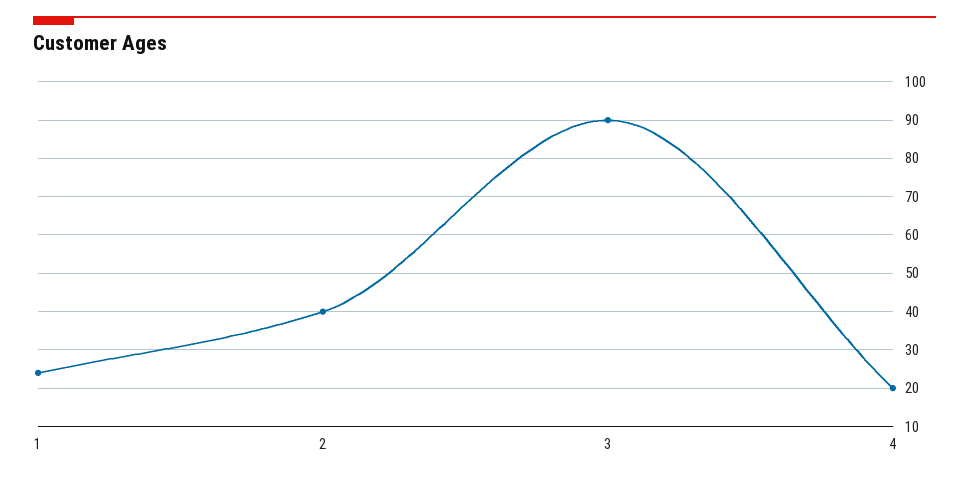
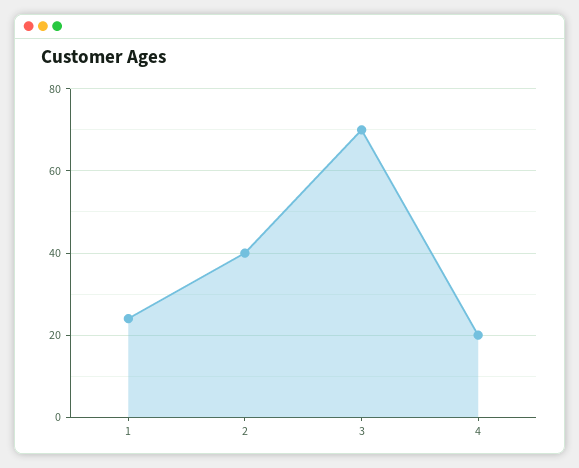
3: 90 -> 70

